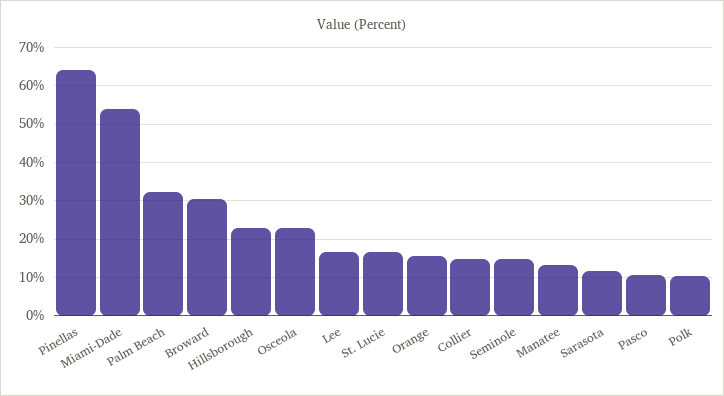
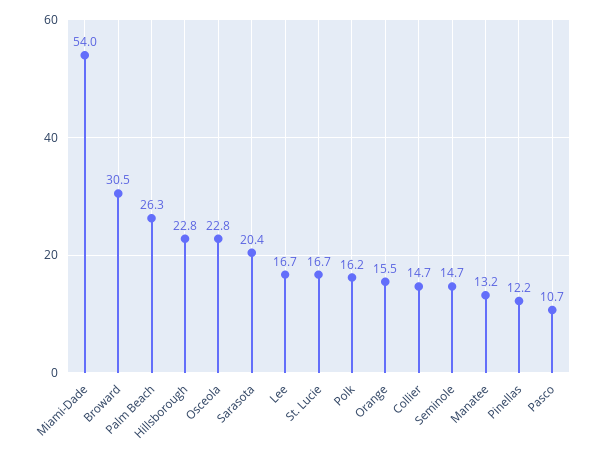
Pinellas: 64 -> 12.2
Palm Beach: 32 -> 26.3
Sarasota: 12 -> 20.4
Polk: 10 -> 16.2

